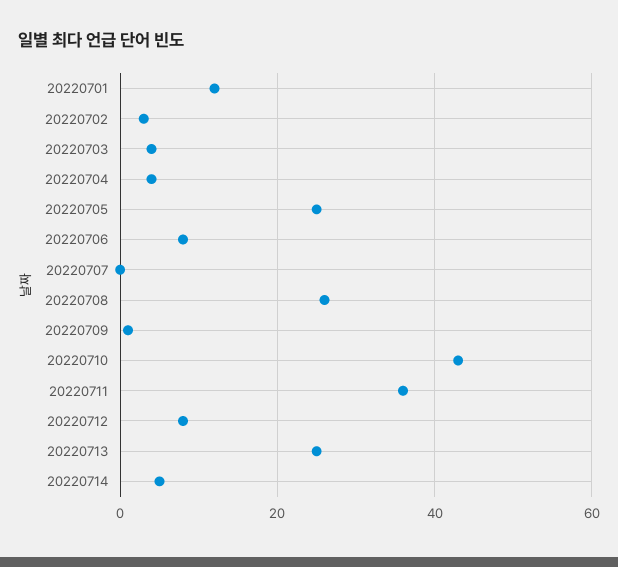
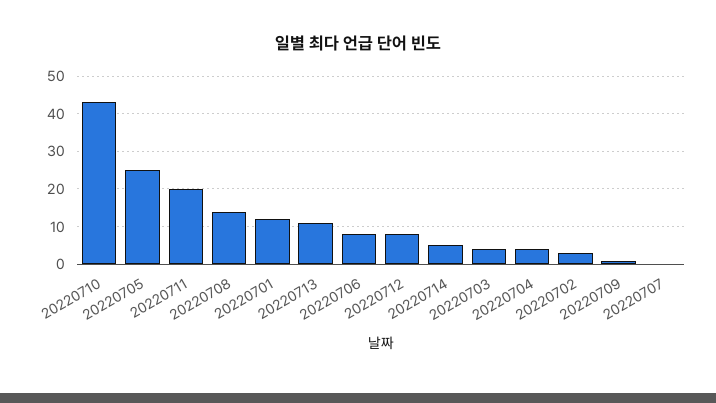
20220708: 25 -> 15
20220711: 35 -> 20
20220713: 25 -> 10

